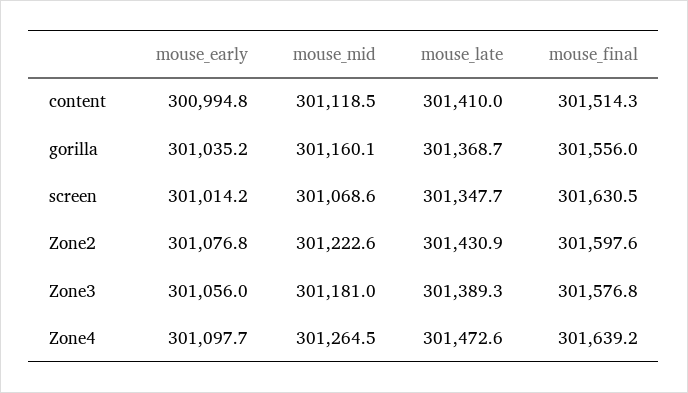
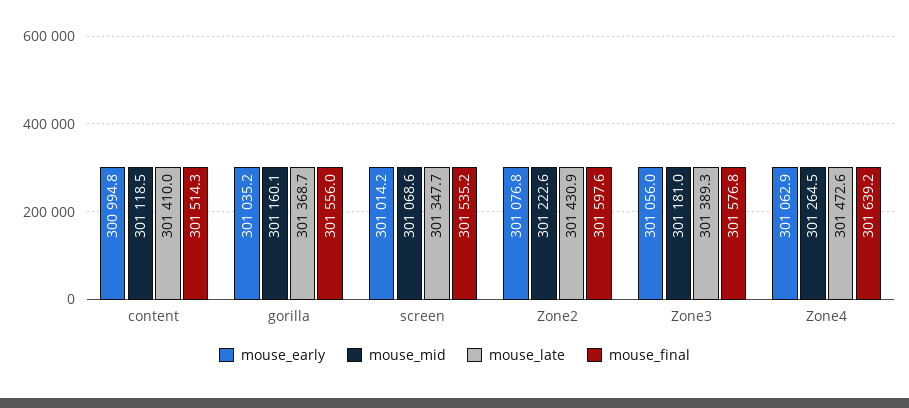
mouse_final, screen: 301630.5 -> 301535.2
mouse_early, Zone4: 301097.7 -> 301062.9

